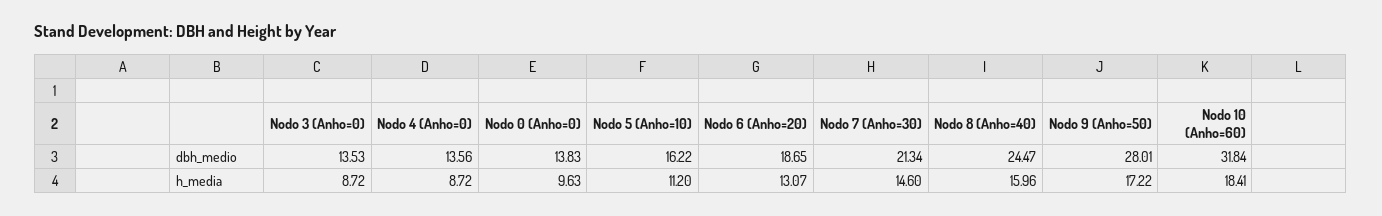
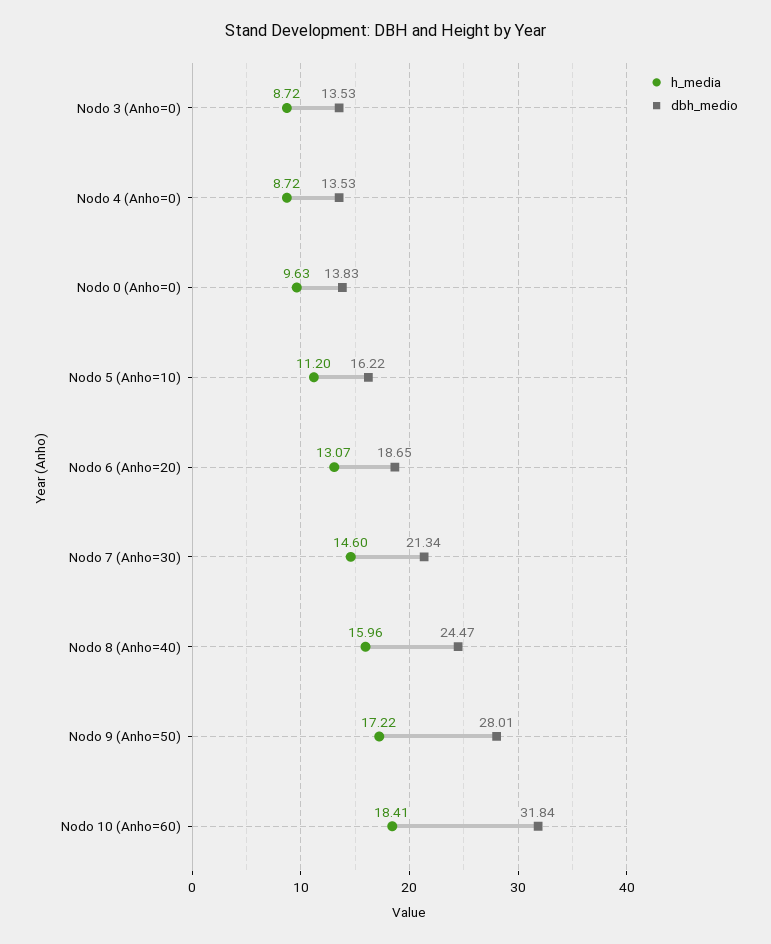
dbh_medio, Nodo 4 (Anho=0): 13.56 -> 13.53

